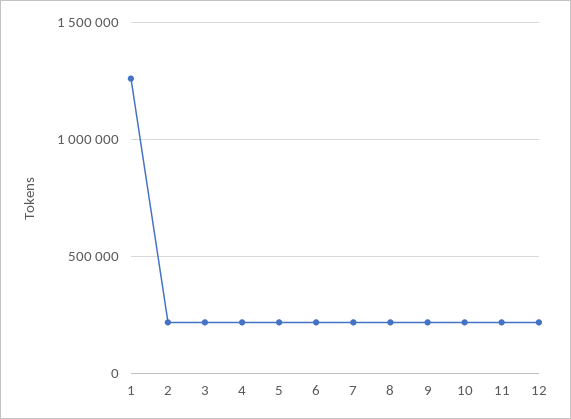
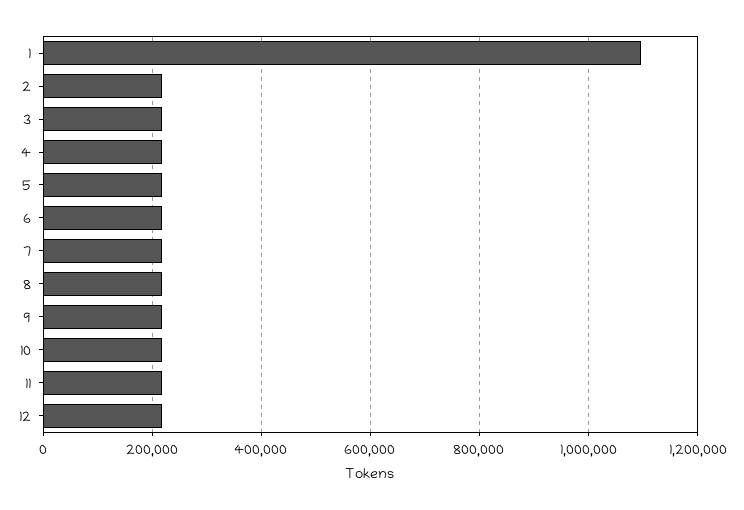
1: 1250000 -> 1100000

